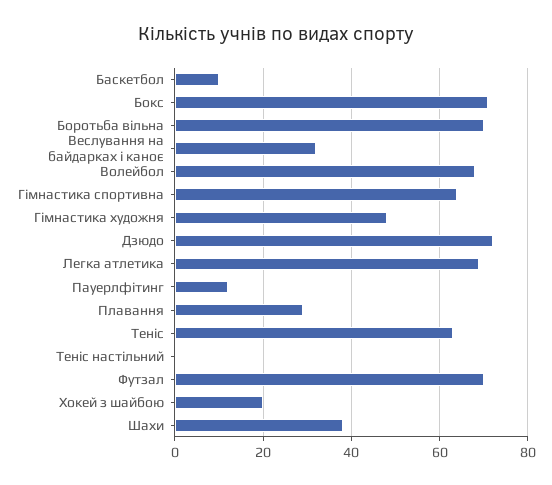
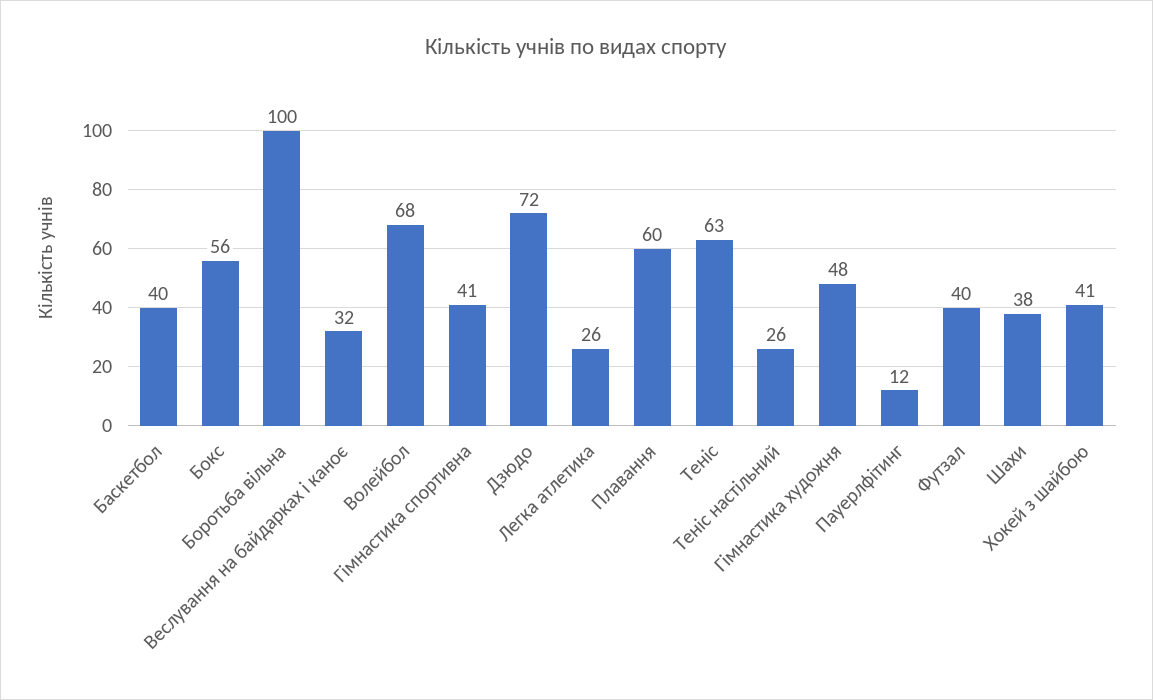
Баскетбол: 10 -> 40
Бокс: 70 -> 56
Боротьба вільна: 70 -> 100
Гімнастика спортивна: 65 -> 41
Легка атлетика: 70 -> 26
Плавання: 30 -> 60
Теніс настільний: 0 -> 26
Футзал: 70 -> 40
Хокей з шайбою: 20 -> 41

